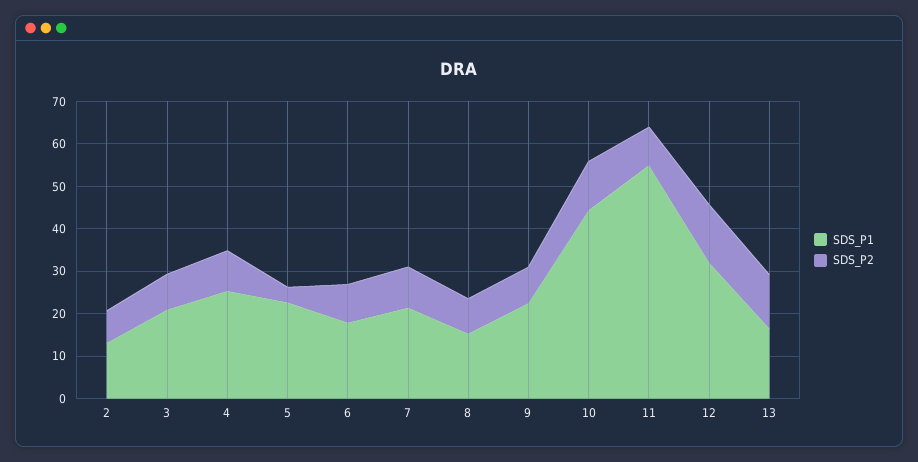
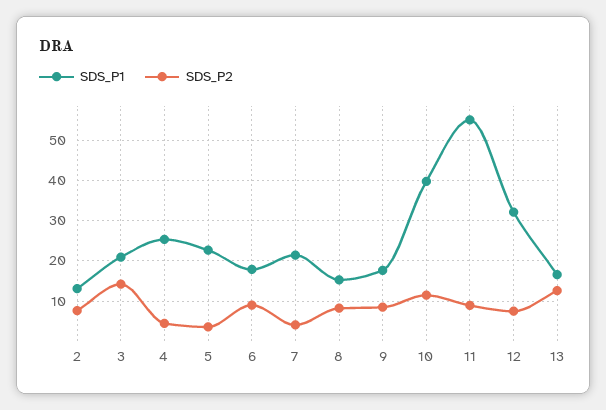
SDS_P2, 3: 8 -> 14
SDS_P2, 4: 10 -> 4
SDS_P2, 7: 10 -> 4
SDS_P1, 9: 22 -> 18
SDS_P1, 10: 44 -> 40
SDS_P2, 12: 14 -> 8

